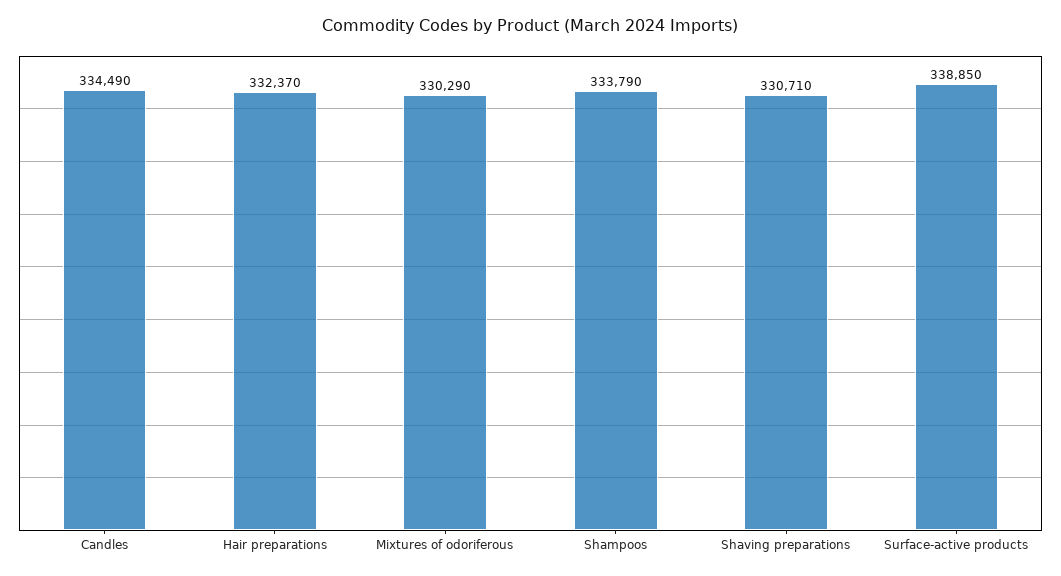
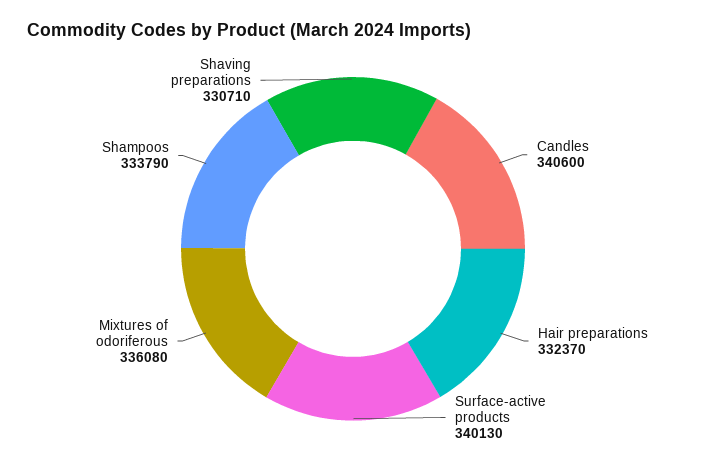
Candles: 334490 -> 340600
Mixtures of odoriferous: 330290 -> 336080
Surface-active products: 338850 -> 340130

